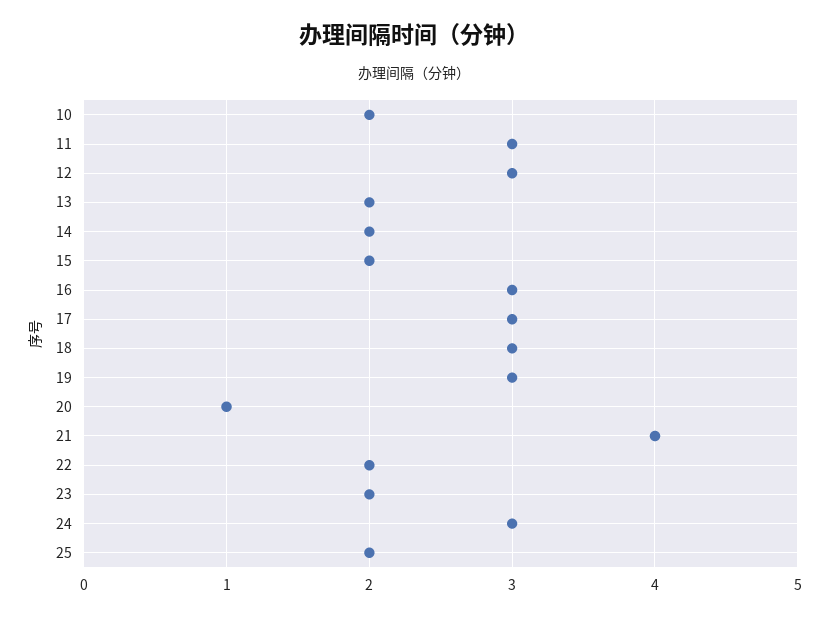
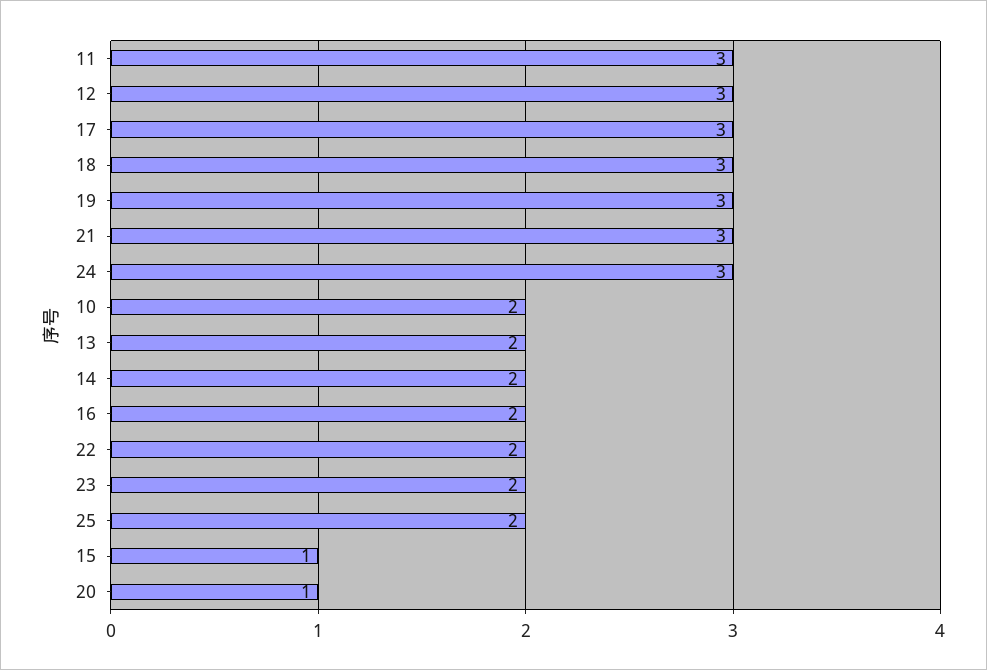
15: 2 -> 1
16: 3 -> 2
21: 4 -> 3

